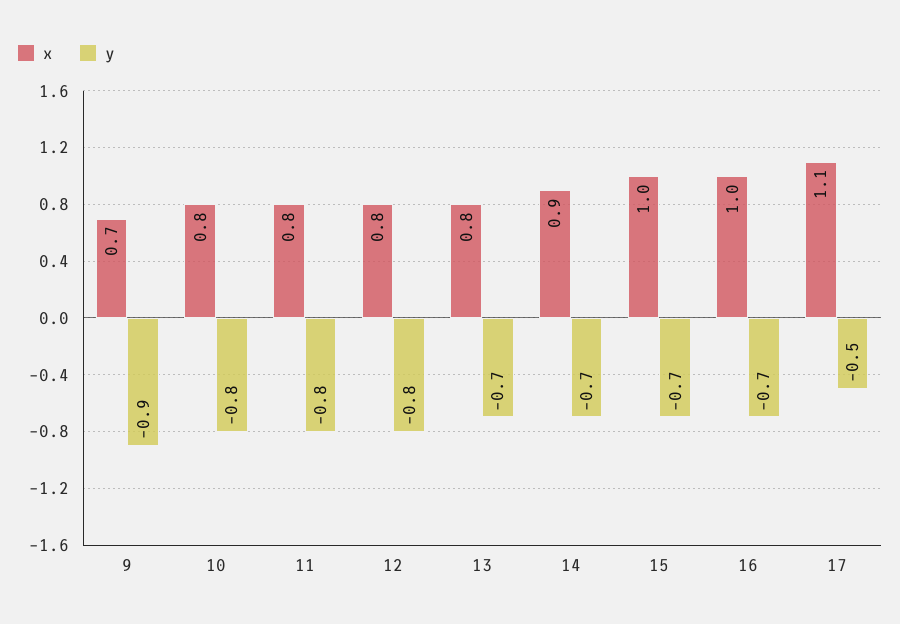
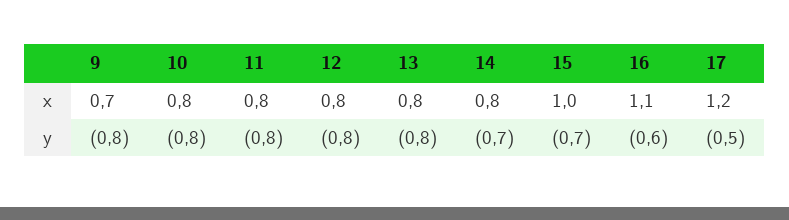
y, 9: -0.9 -> -0.8
y, 13: -0.7 -> -0.8
x, 14: 0.9 -> 0.8
x, 16: 1 -> 1.1
y, 16: -0.7 -> -0.6
x, 17: 1.1 -> 1.2

